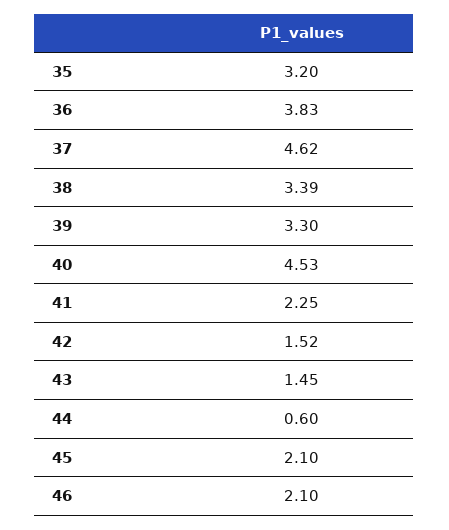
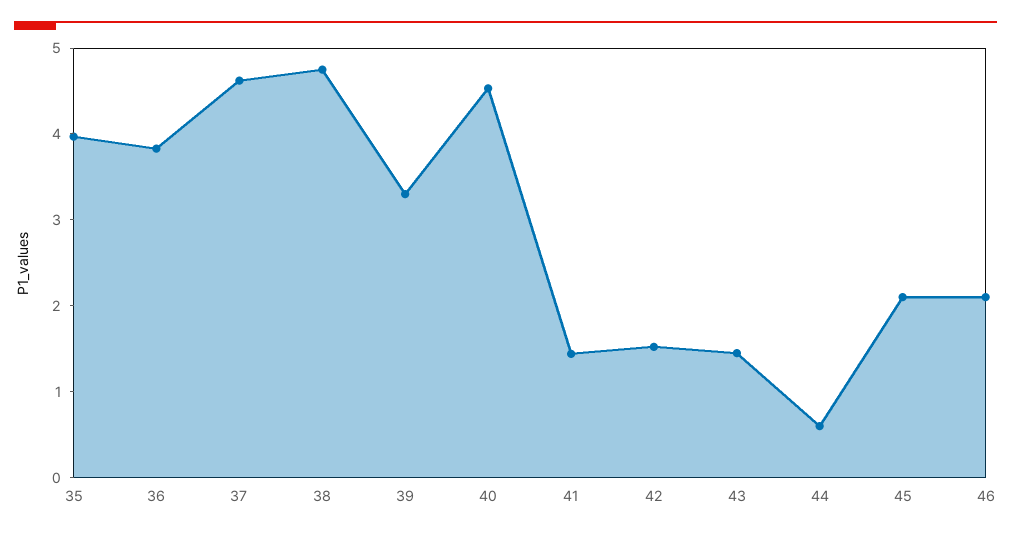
35: 3.2 -> 4
38: 3.39 -> 4.8
41: 2.25 -> 1.4

